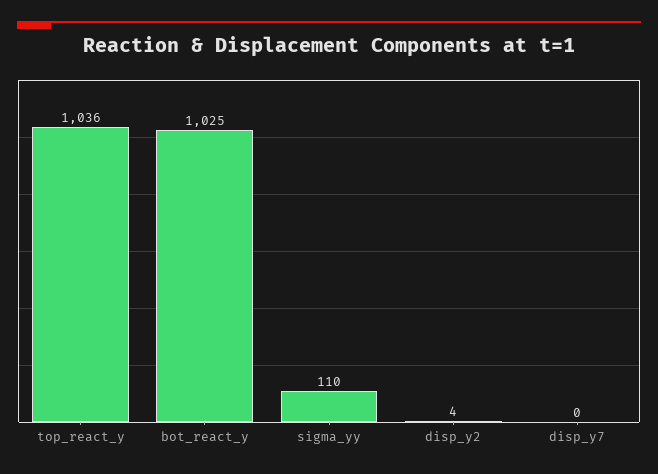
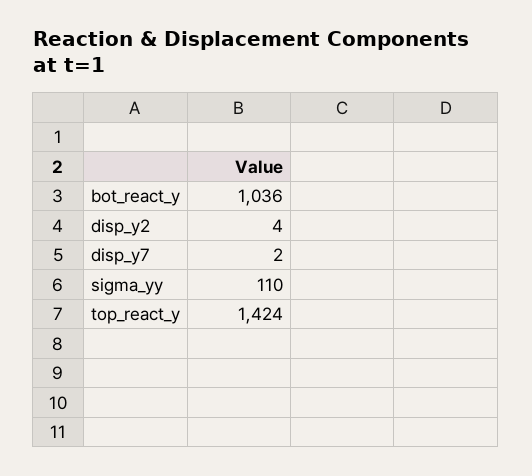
top_react_y: 1036 -> 1424
bot_react_y: 1025 -> 1036
disp_y7: 0 -> 2

